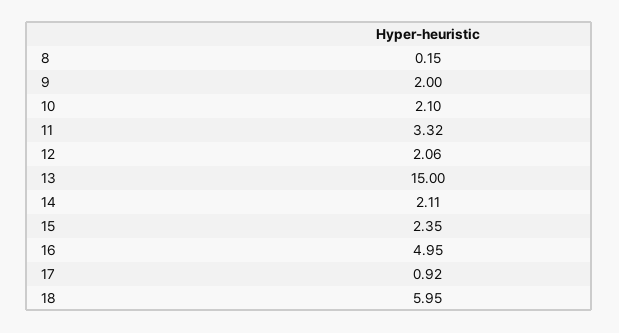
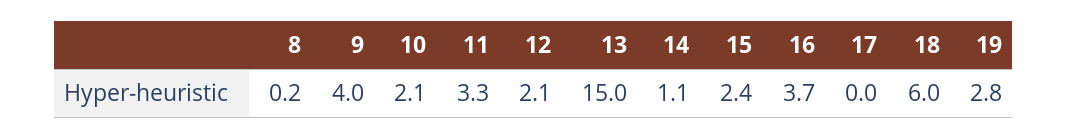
9: 2 -> 4
14: 2.11 -> 1.1
16: 4.95 -> 3.7
17: 0.92 -> 0
19: none -> 2.8

